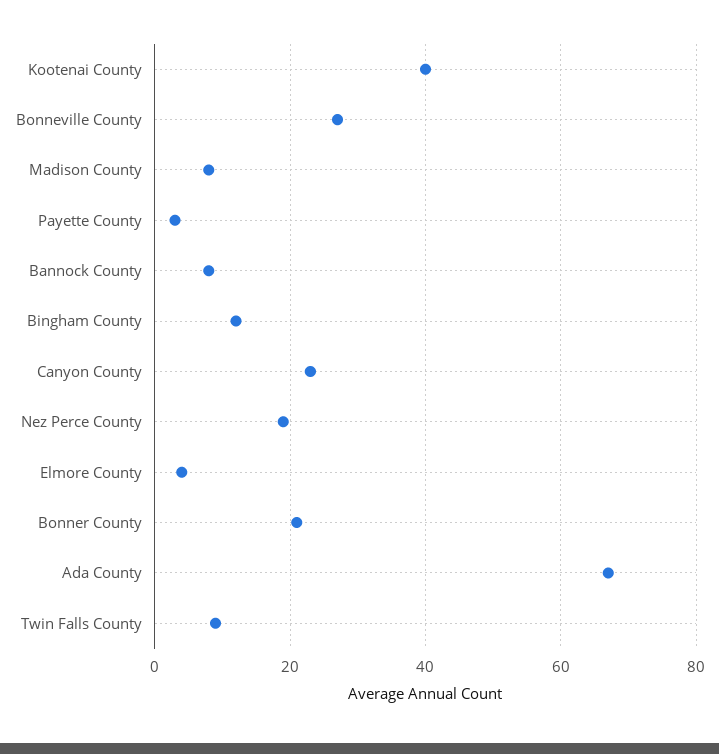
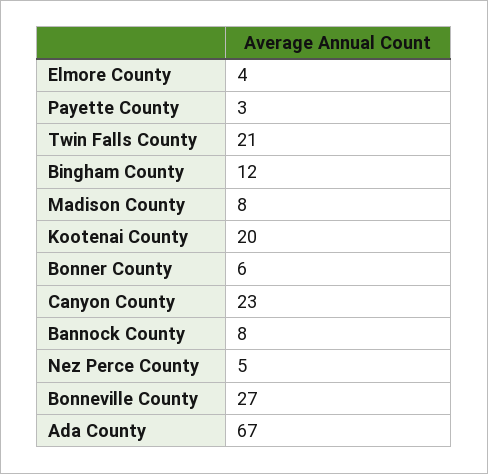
Kootenai County: 40 -> 20
Nez Perce County: 20 -> 5
Bonner County: 20 -> 6
Twin Falls County: 10 -> 21

